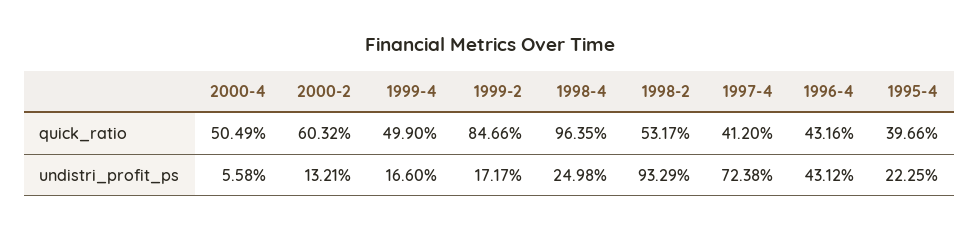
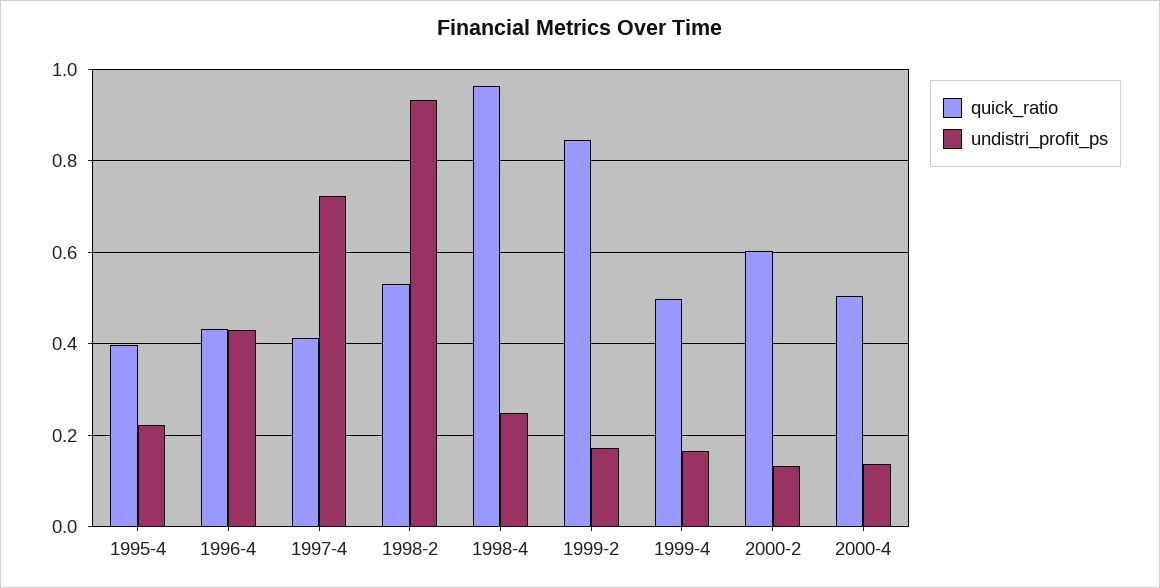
undistri_profit_ps, 2000-4: 0.0558 -> 0.14

